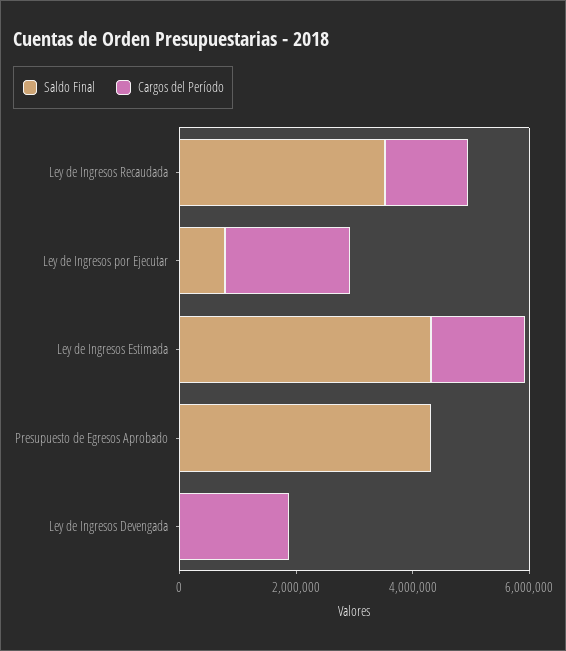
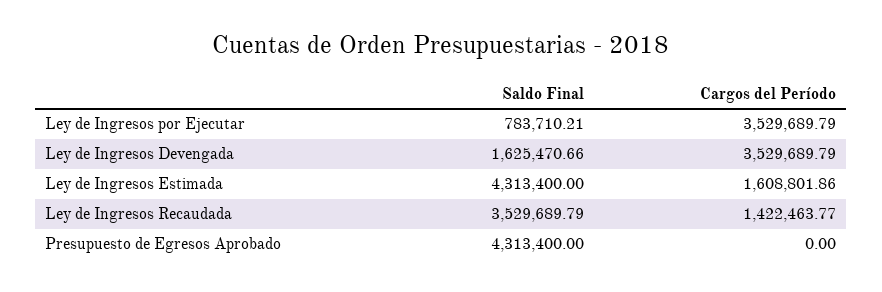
Cargos del Período, Ley de Ingresos por Ejecutar: 2000000 -> 3529689.79
Saldo Final, Ley de Ingresos Devengada: 0 -> 1625470.66
Cargos del Período, Ley de Ingresos Devengada: 2000000 -> 3529689.79

